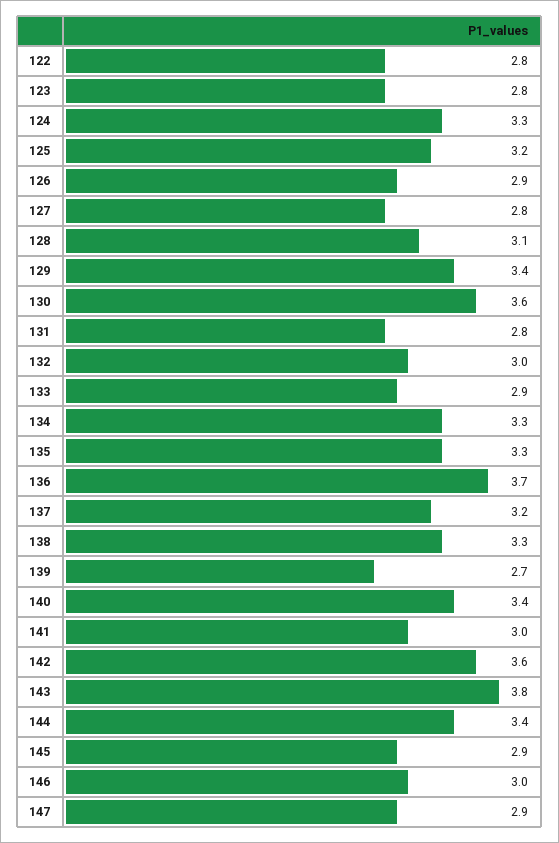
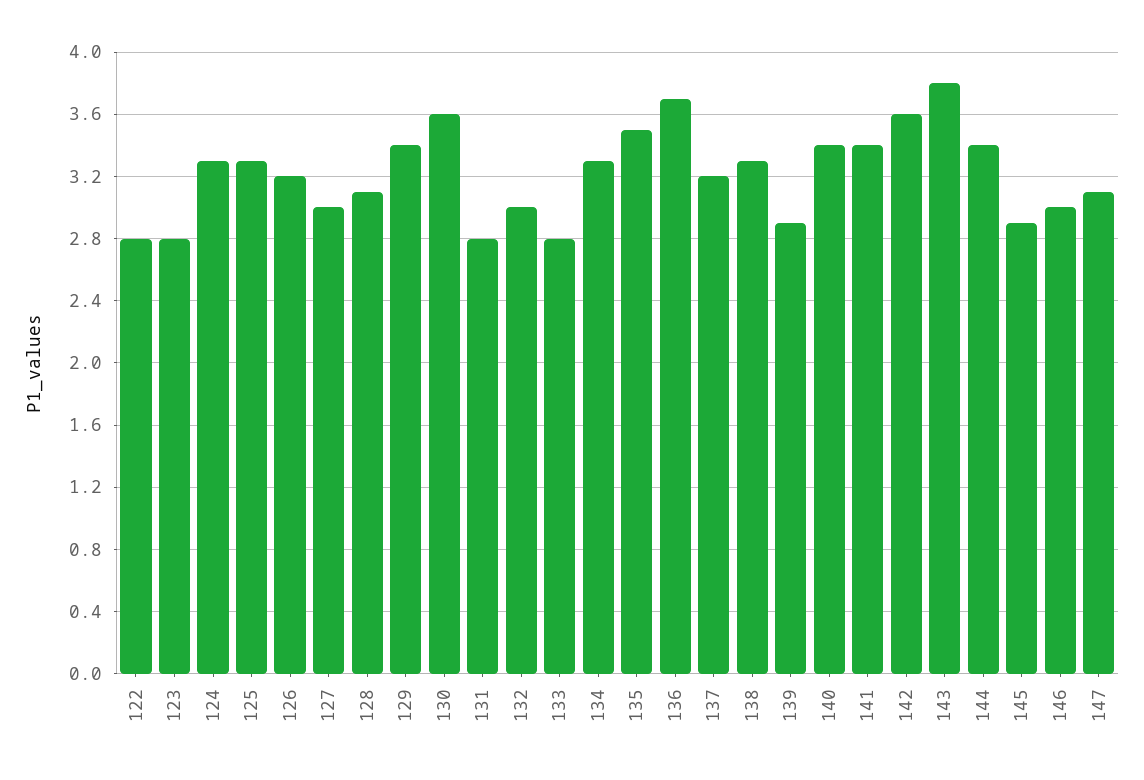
125: 3.2 -> 3.3
126: 2.9 -> 3.2
127: 2.8 -> 3
133: 2.9 -> 2.8
135: 3.3 -> 3.5
139: 2.7 -> 2.9
141: 3 -> 3.4
147: 2.9 -> 3.1

